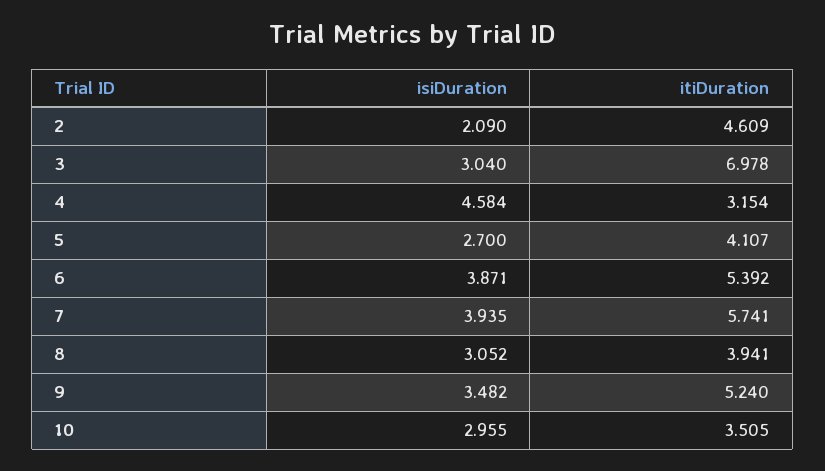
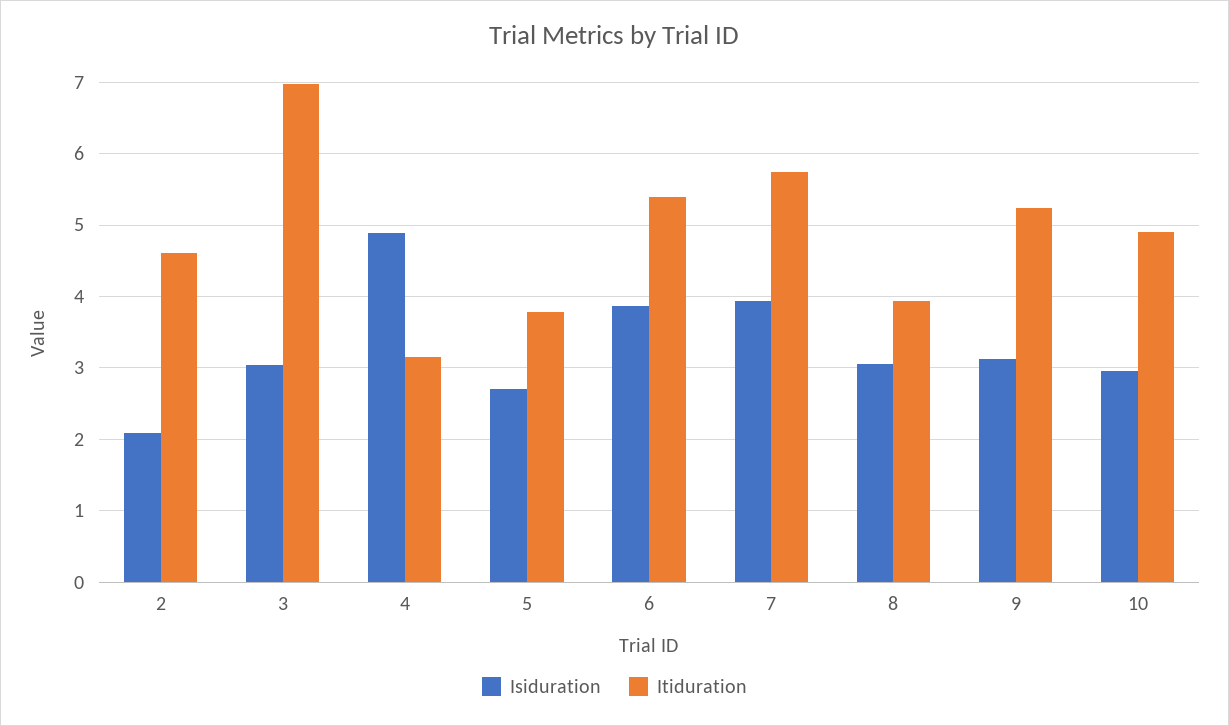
isiDuration, 4: 4.584 -> 4.9
itiDuration, 5: 4.107 -> 3.8
isiDuration, 9: 3.482 -> 3.1
itiDuration, 10: 3.505 -> 4.9

